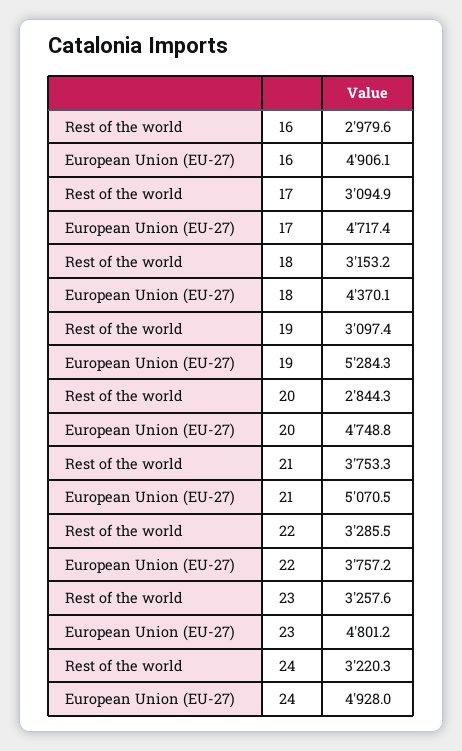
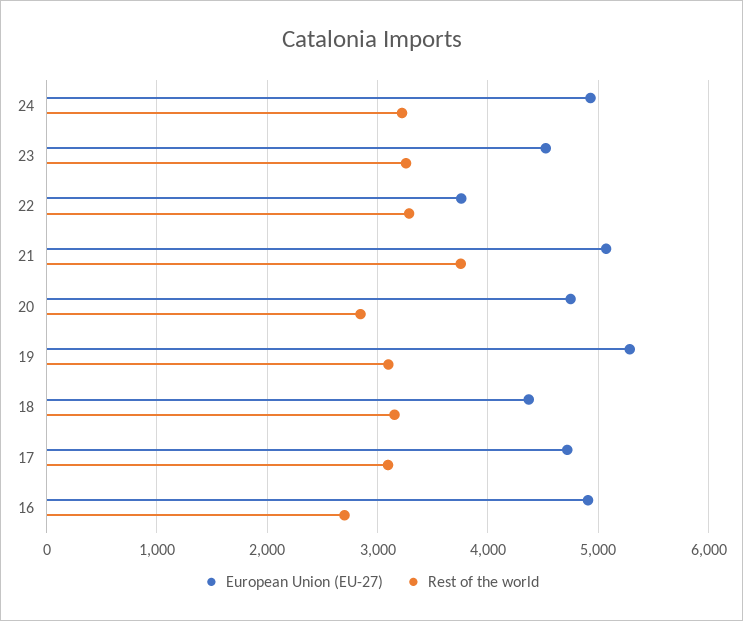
Rest of the world, 16: 2979.6 -> 2700
European Union (EU-27), 23: 4801.2 -> 4500

